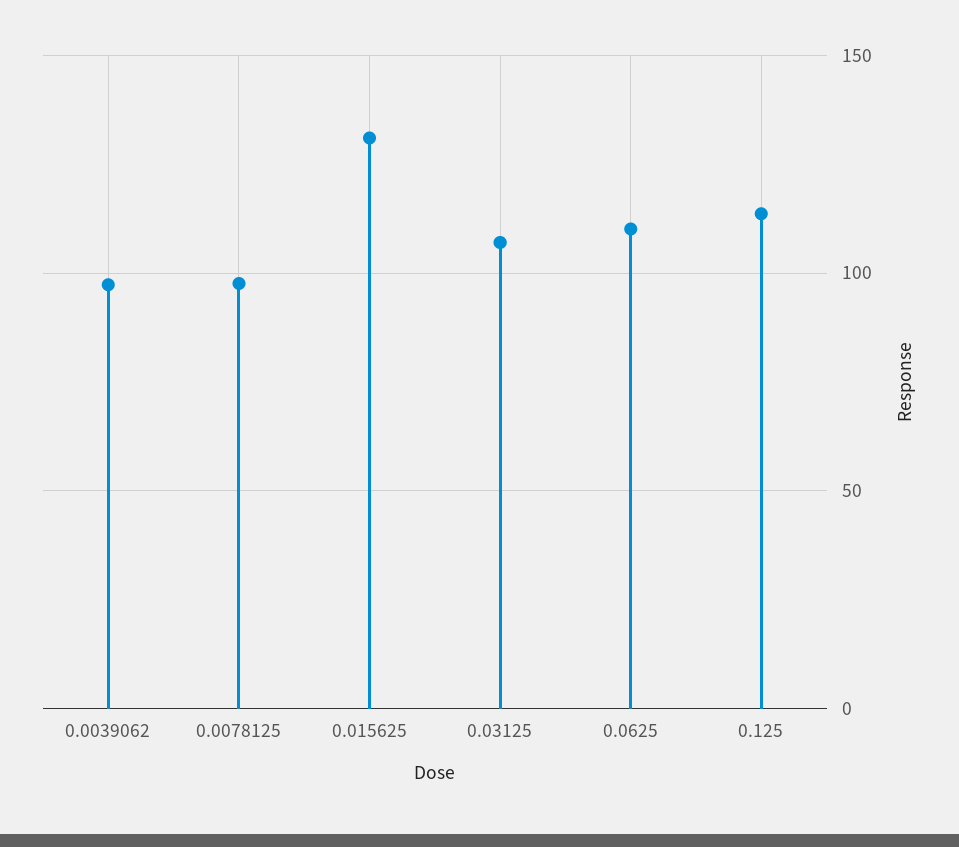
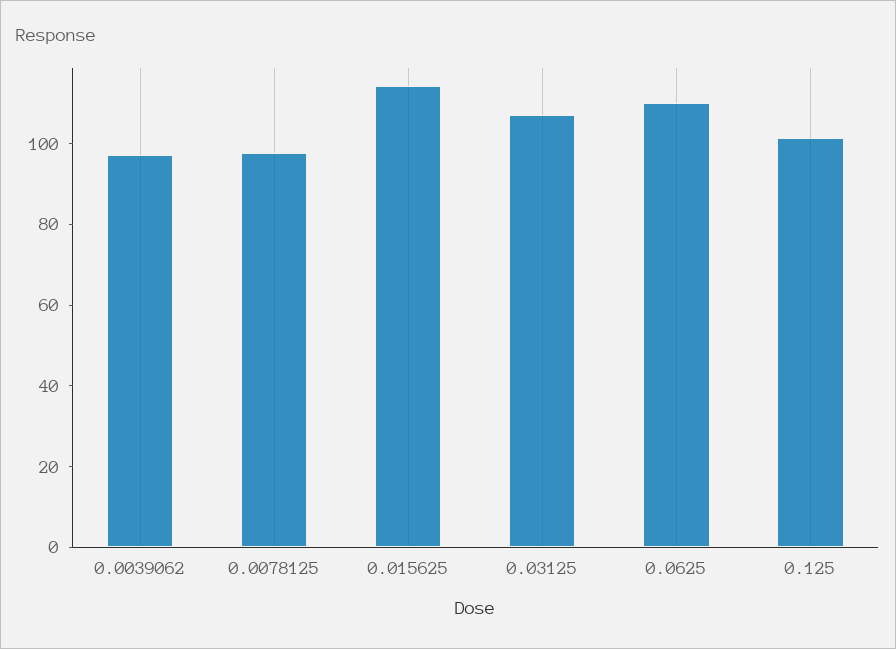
0.015625: 130 -> 115
0.125: 115 -> 100

